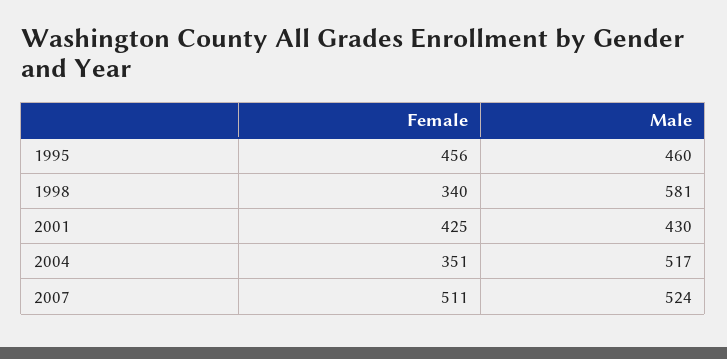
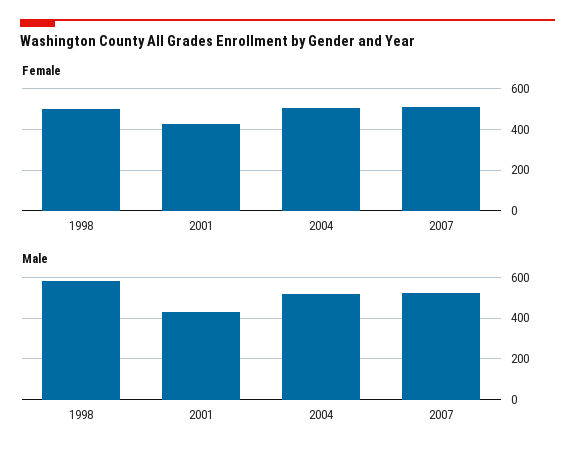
Female, 1995: 456 -> none
Male, 1995: 460 -> none
Female, 1998: 340 -> 500
Female, 2004: 351 -> 500

